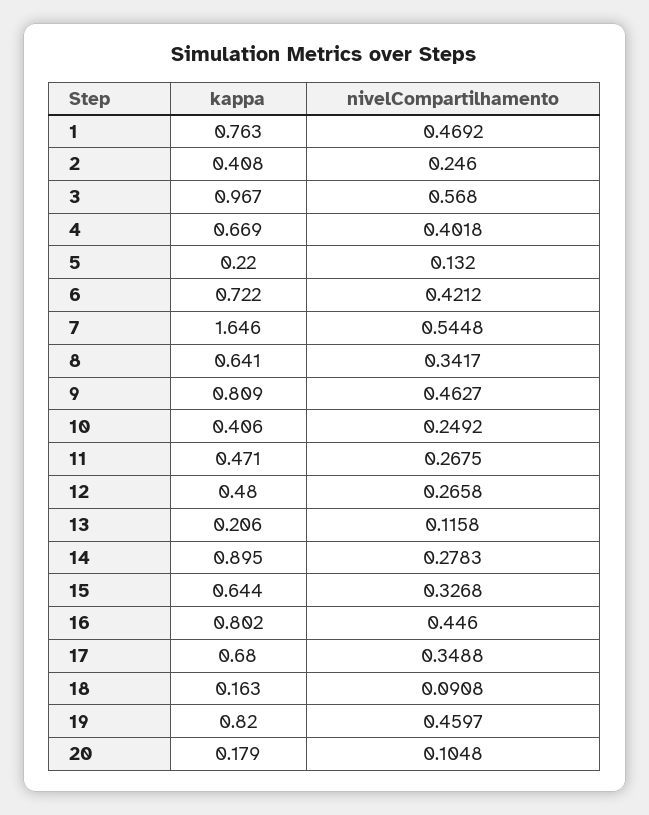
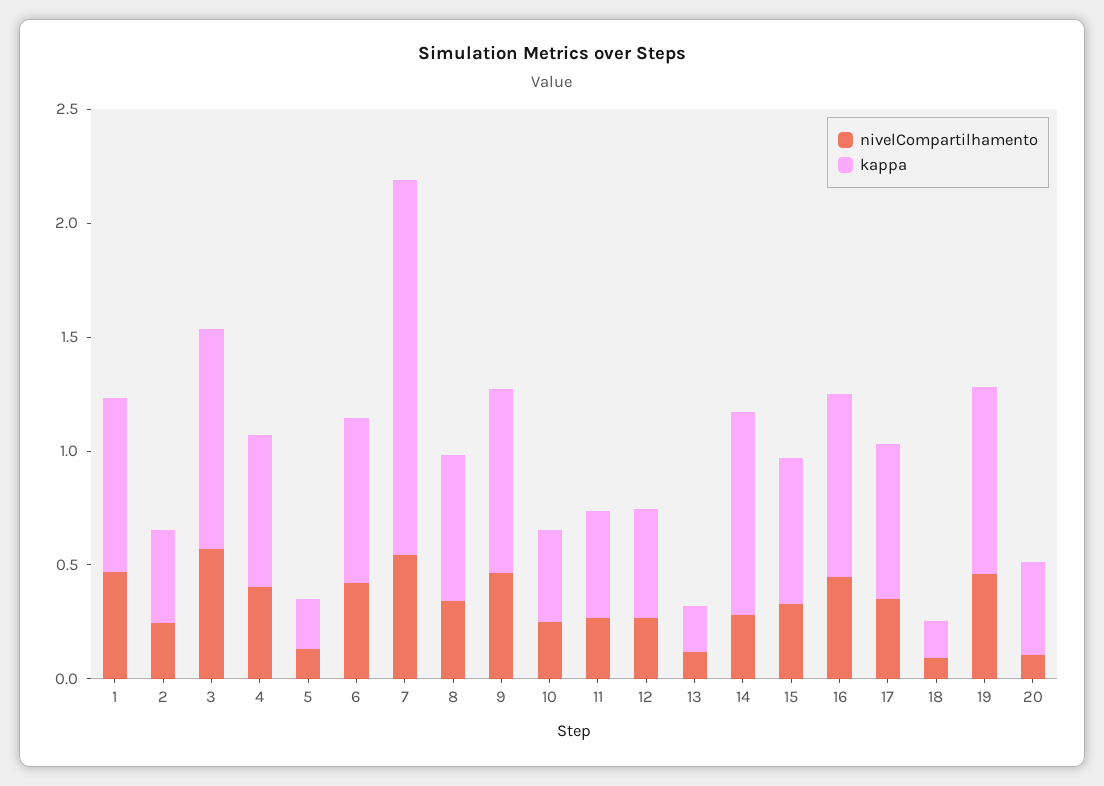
kappa, 20: 0.179 -> 0.4

